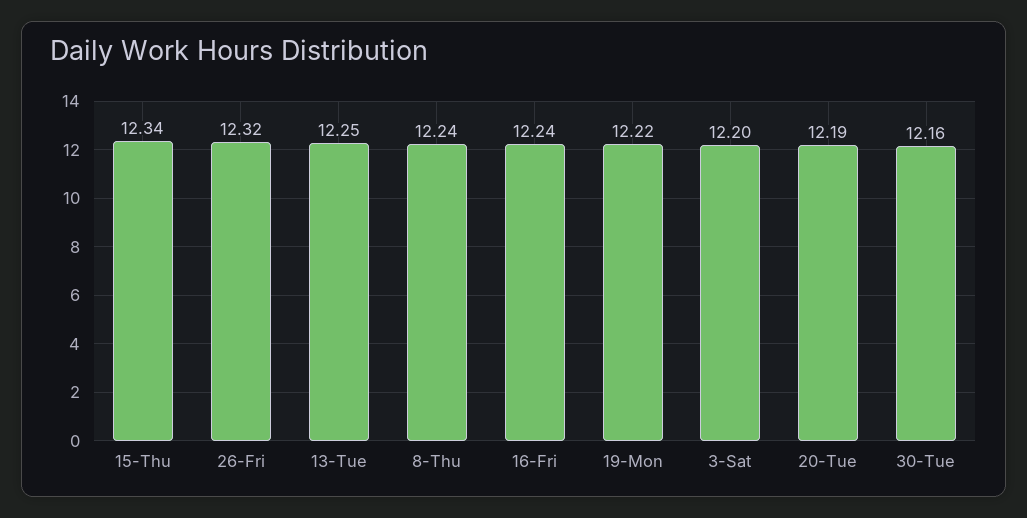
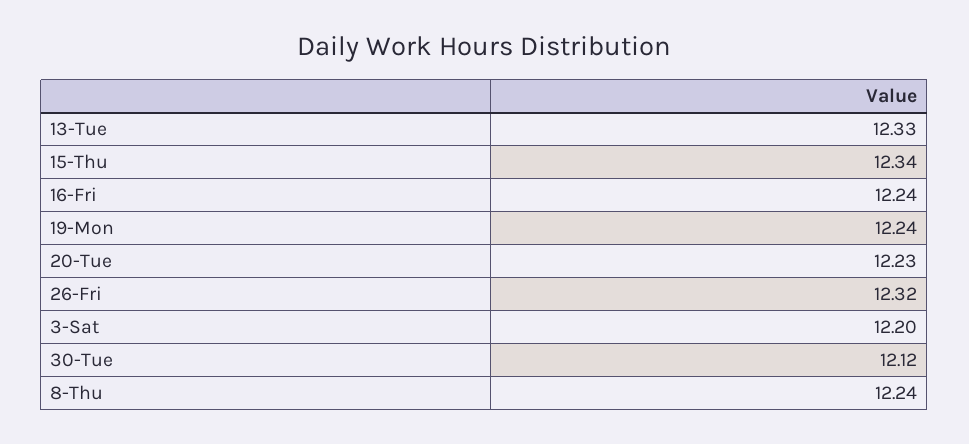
13-Tue: 12.25 -> 12.33
19-Mon: 12.22 -> 12.24
20-Tue: 12.19 -> 12.23
30-Tue: 12.16 -> 12.12

